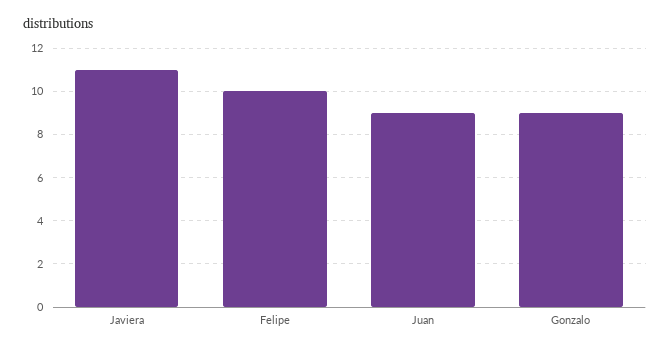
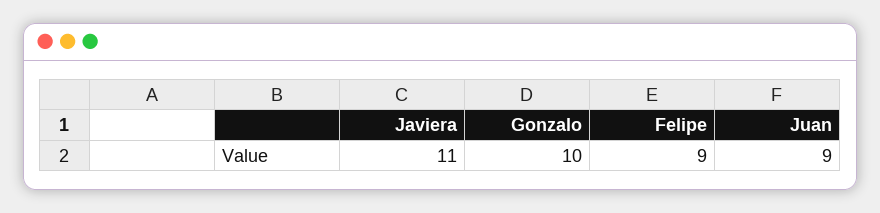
Felipe: 10 -> 9
Gonzalo: 9 -> 10

